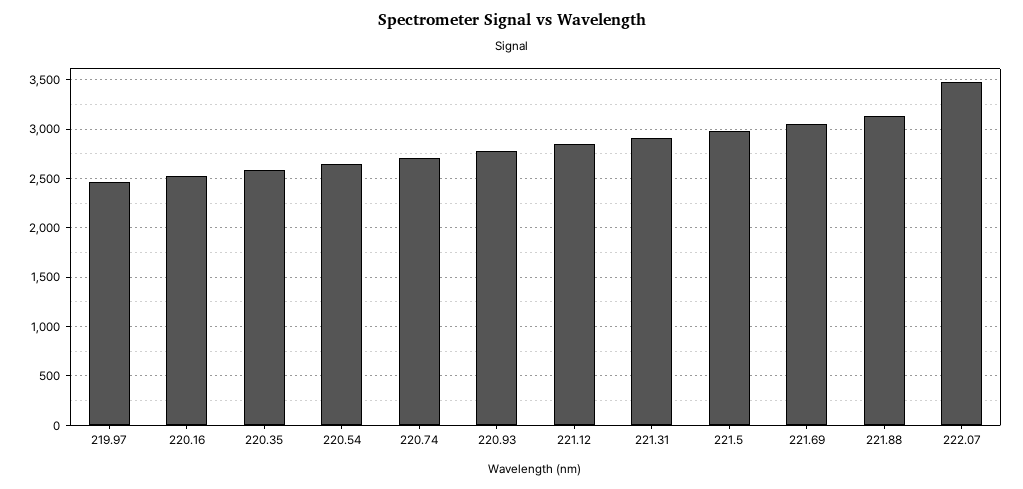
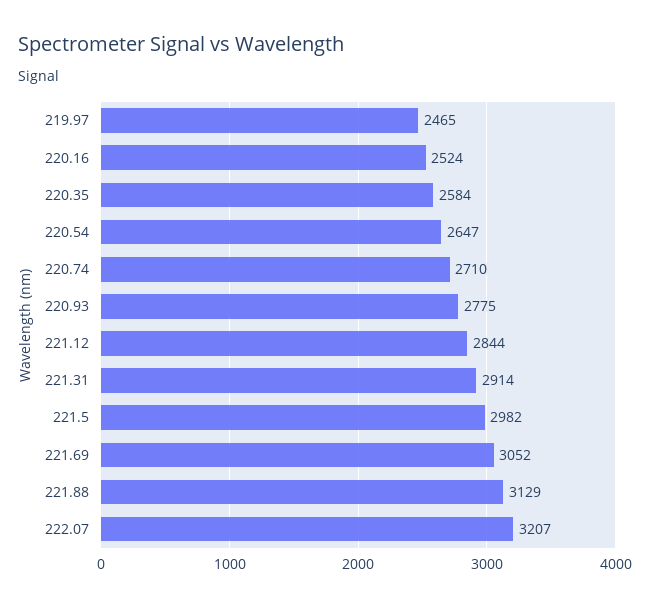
222.07: 3500 -> 3207

